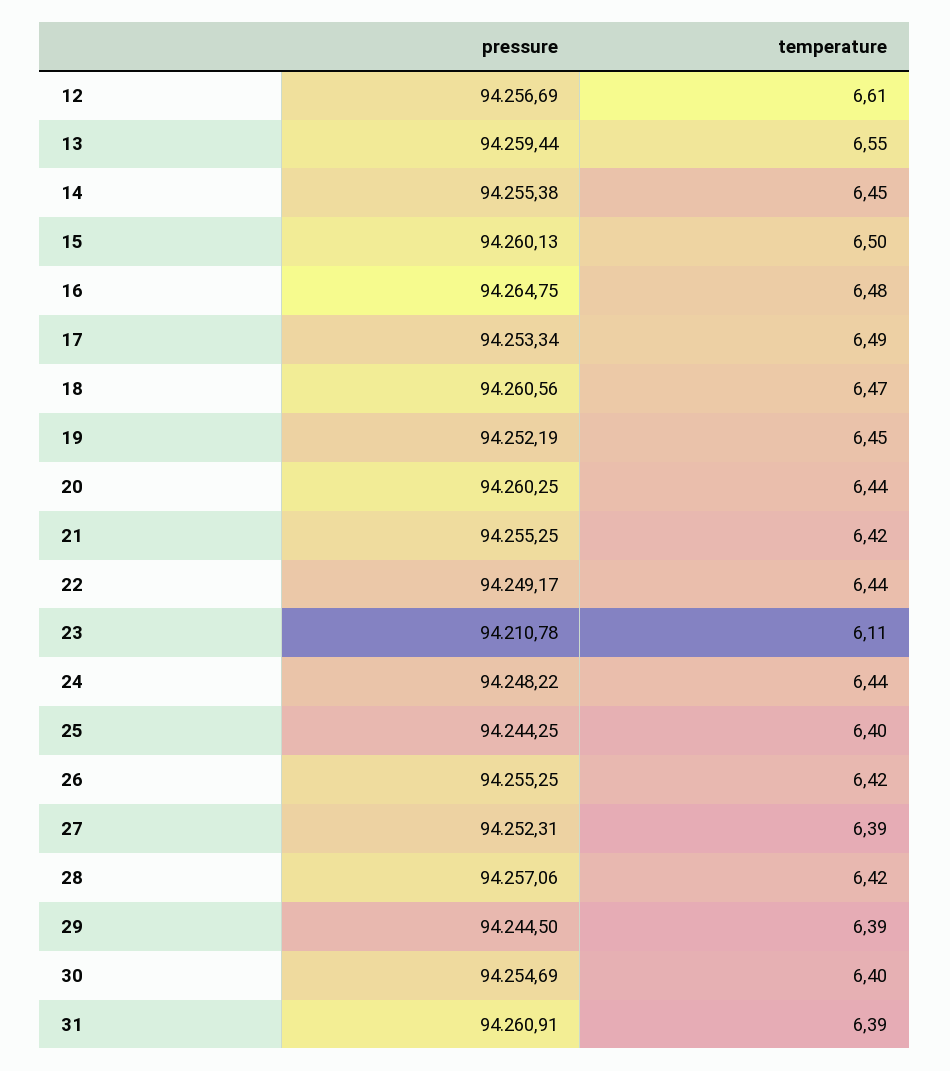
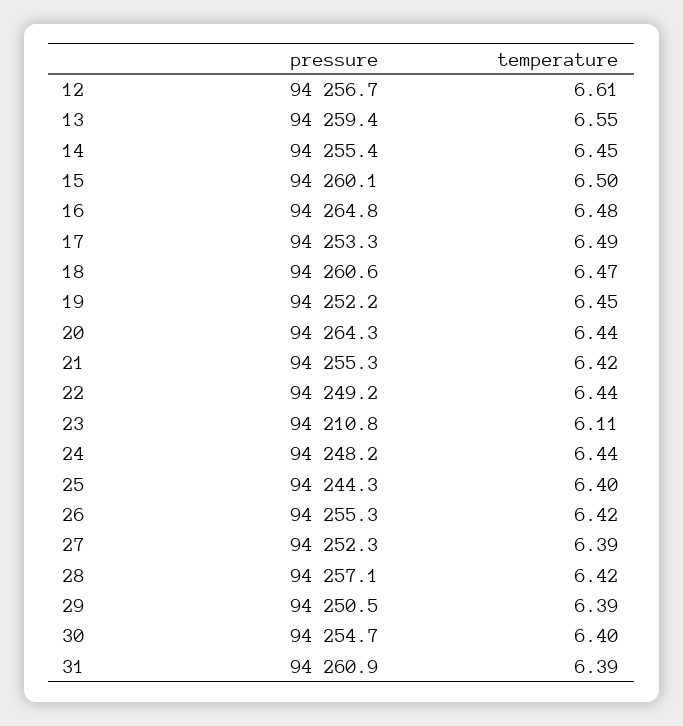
pressure, 20: 94260.25 -> 94264.3
pressure, 29: 94244.5 -> 94250.5

